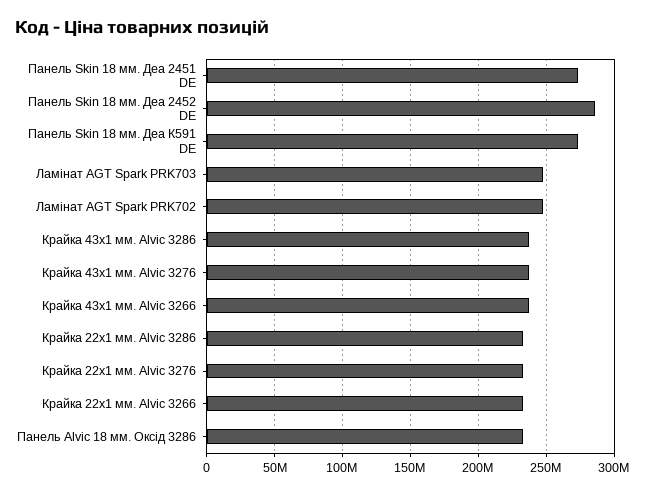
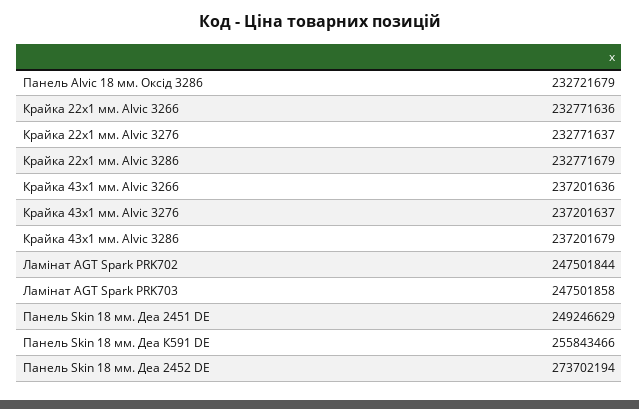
Панель Skin 18 мм. Деа 2451 DE: 275000000 -> 249246629
Панель Skin 18 мм. Деа 2452 DE: 285000000 -> 273702194
Панель Skin 18 мм. Деа К591 DE: 275000000 -> 255843466

